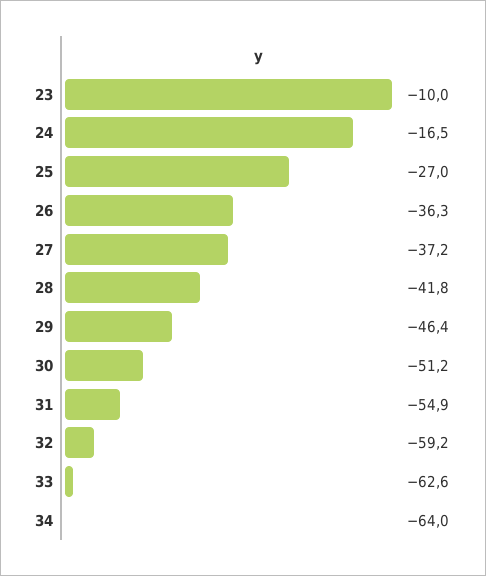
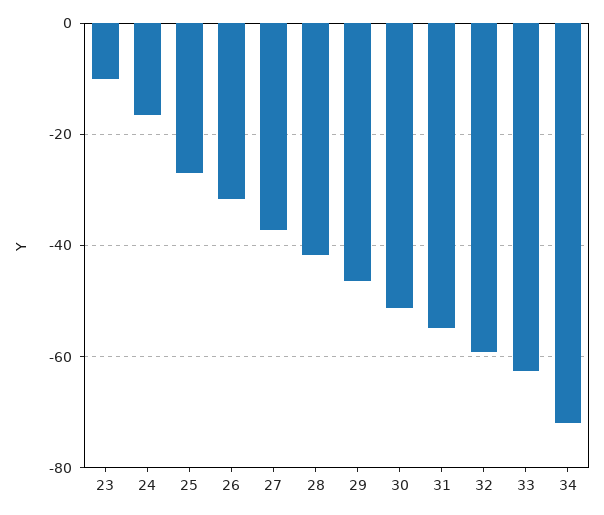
26: -36.3 -> -32
34: -64 -> -72

